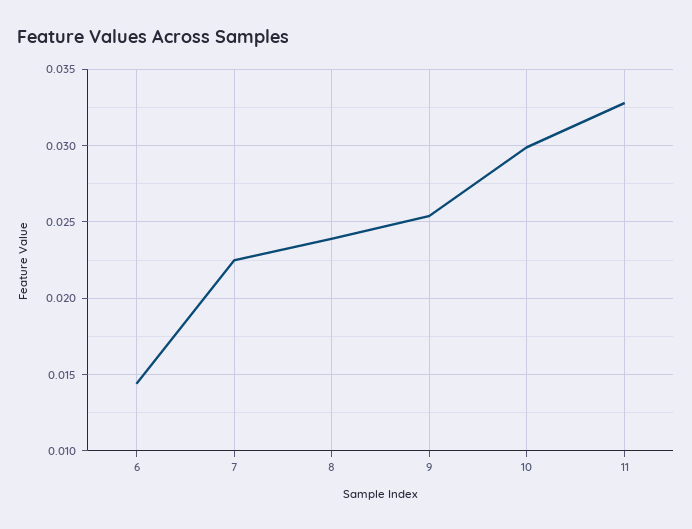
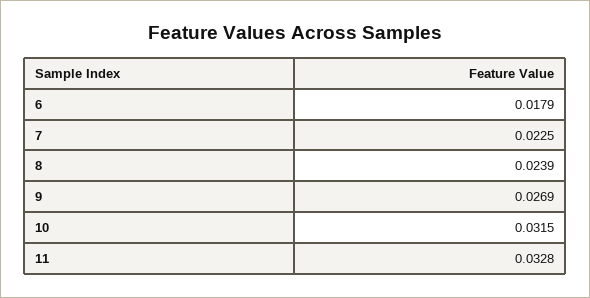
6: 0.0145 -> 0.0179
9: 0.0255 -> 0.0269
10: 0.03 -> 0.0315

